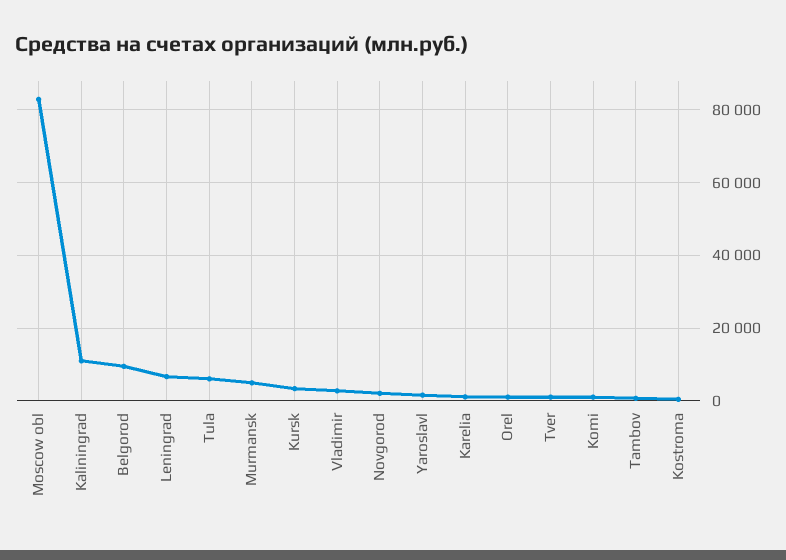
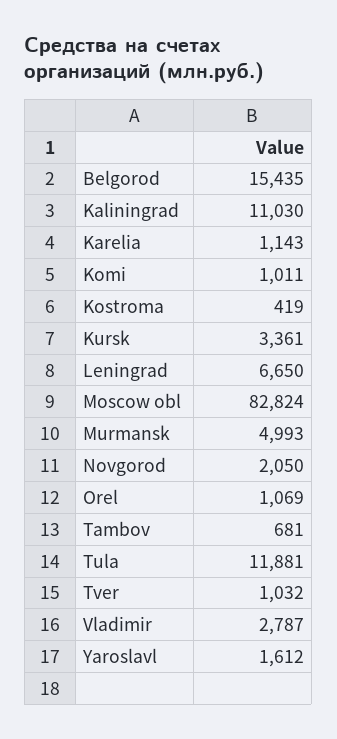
Belgorod: 10000 -> 15435
Tula: 6000 -> 11881

